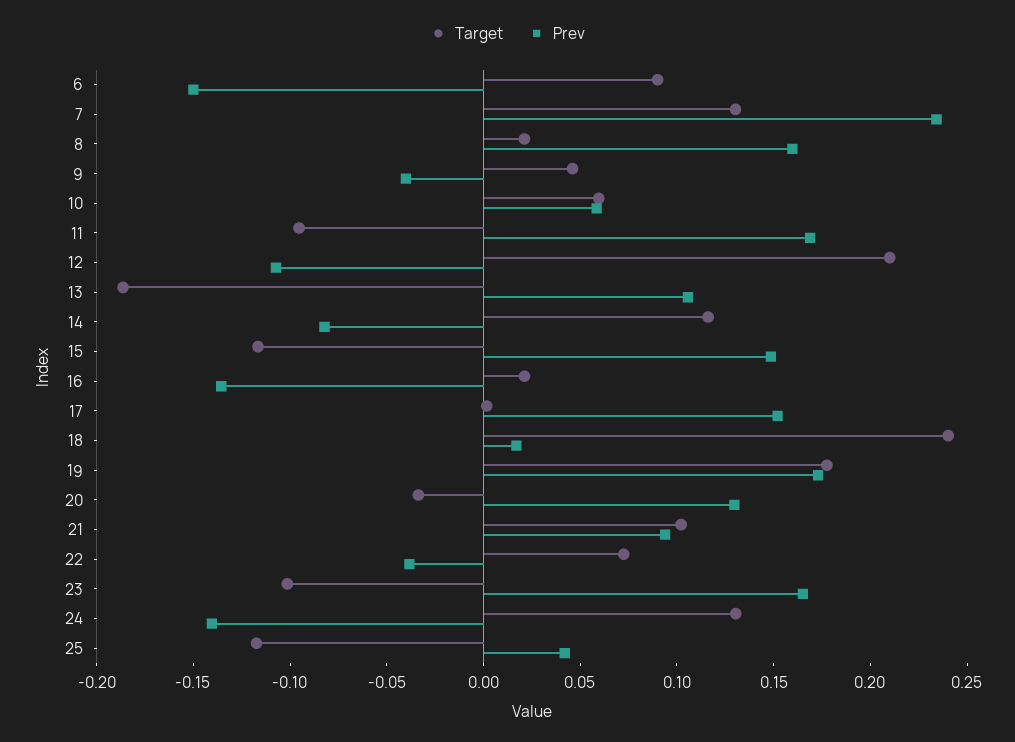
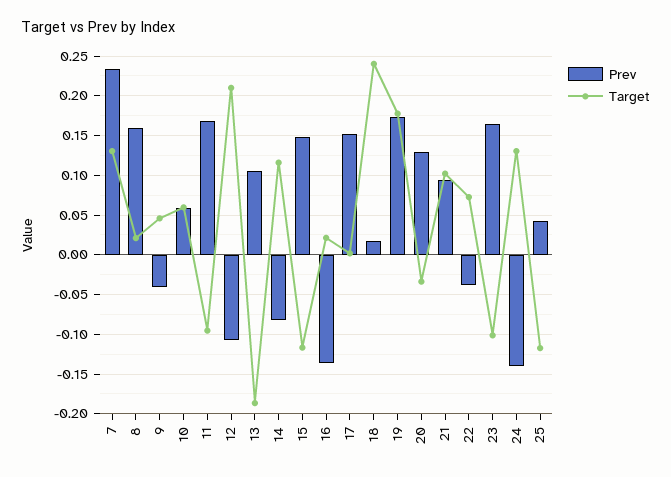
Target, 6: 0.09 -> none
Prev, 6: -0.15 -> none

